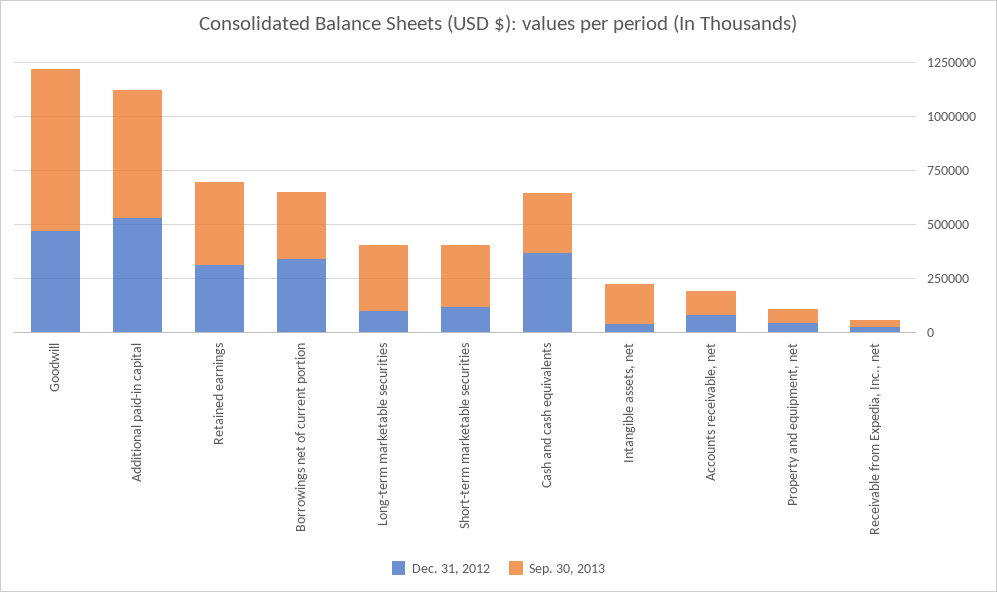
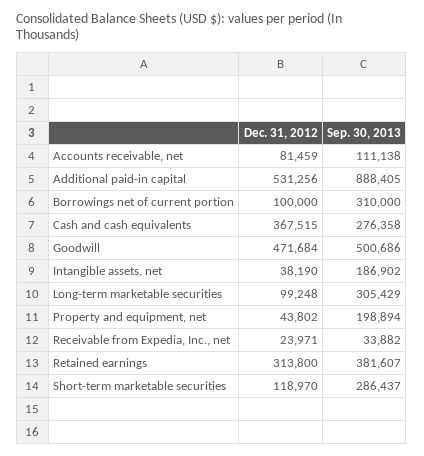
Sep. 30, 2013, Goodwill: 750000 -> 500686
Sep. 30, 2013, Additional paid-in capital: 600000 -> 888405
Dec. 31, 2012, Borrowings net of current portion: 350000 -> 100000
Sep. 30, 2013, Property and equipment, net: 50000 -> 198894

